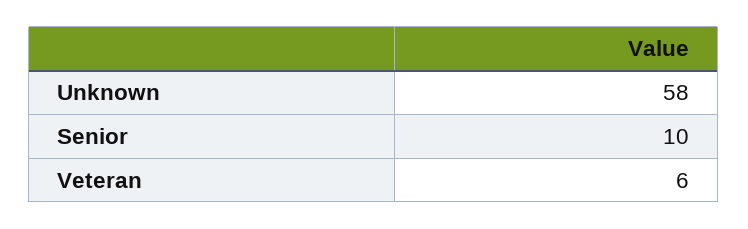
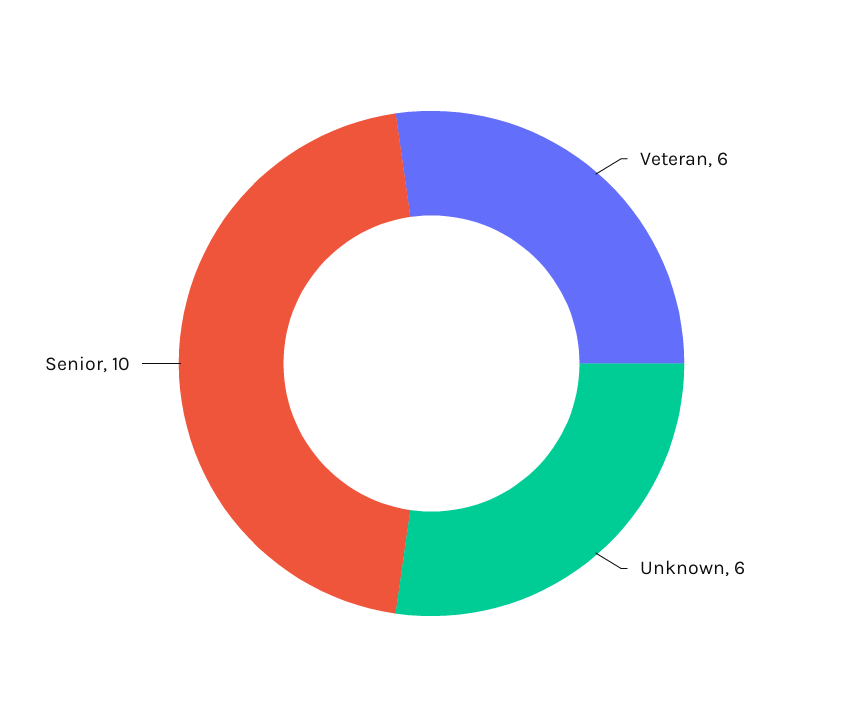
Unknown: 58 -> 6

